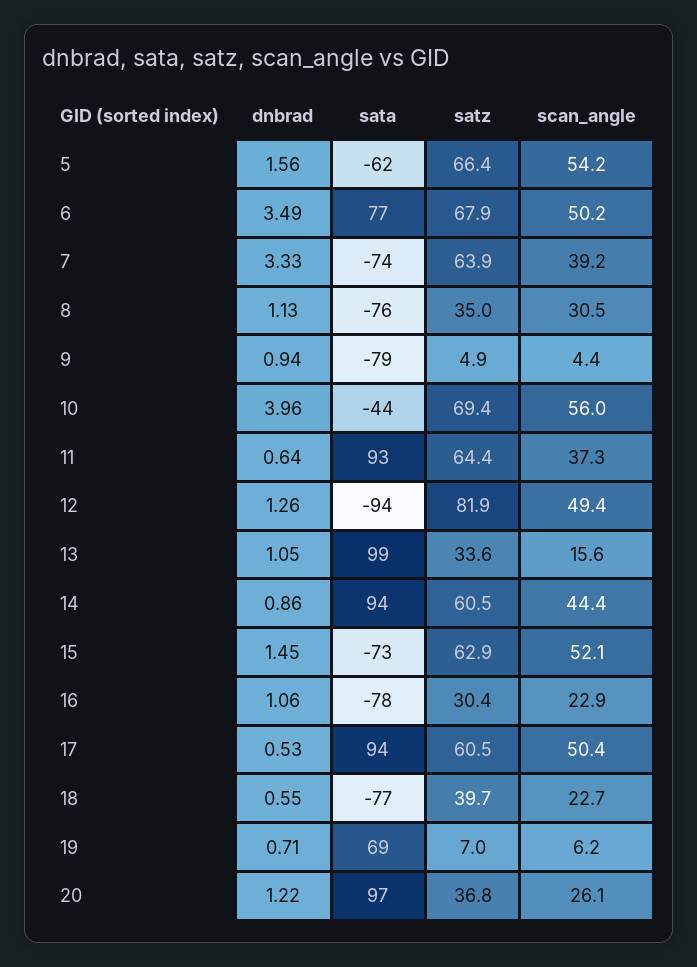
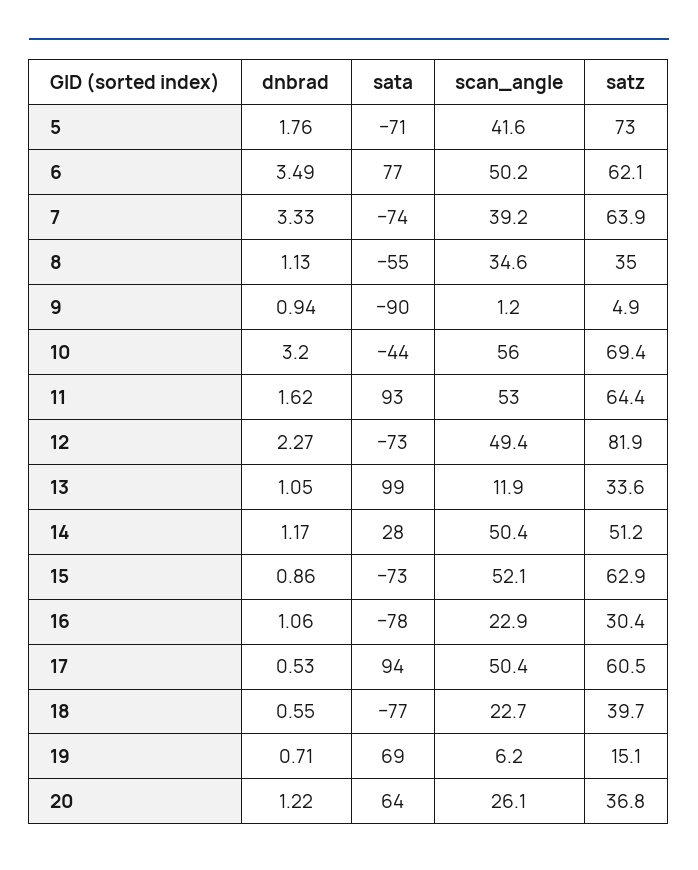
dnbrad, 5: 1.56 -> 1.76
sata, 5: -62 -> -71
satz, 5: 66.4 -> 73
scan_angle, 5: 54.2 -> 41.6
satz, 6: 67.9 -> 62.1
sata, 8: -76 -> -55
scan_angle, 8: 30.5 -> 34.6
sata, 9: -79 -> -90
scan_angle, 9: 4.4 -> 1.2
dnbrad, 10: 3.96 -> 3.2
dnbrad, 11: 0.64 -> 1.62
scan_angle, 11: 37.3 -> 53
dnbrad, 12: 1.26 -> 2.27
sata, 12: -94 -> -73
scan_angle, 13: 15.6 -> 11.9
dnbrad, 14: 0.86 -> 1.17
sata, 14: 94 -> 28
satz, 14: 60.5 -> 51.2
scan_angle, 14: 44.4 -> 50.4
dnbrad, 15: 1.45 -> 0.86
satz, 19: 7 -> 15.1
sata, 20: 97 -> 64

